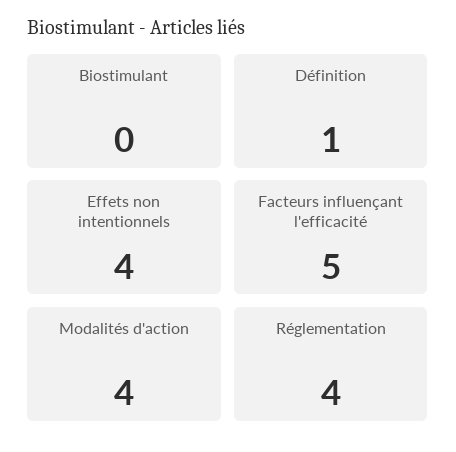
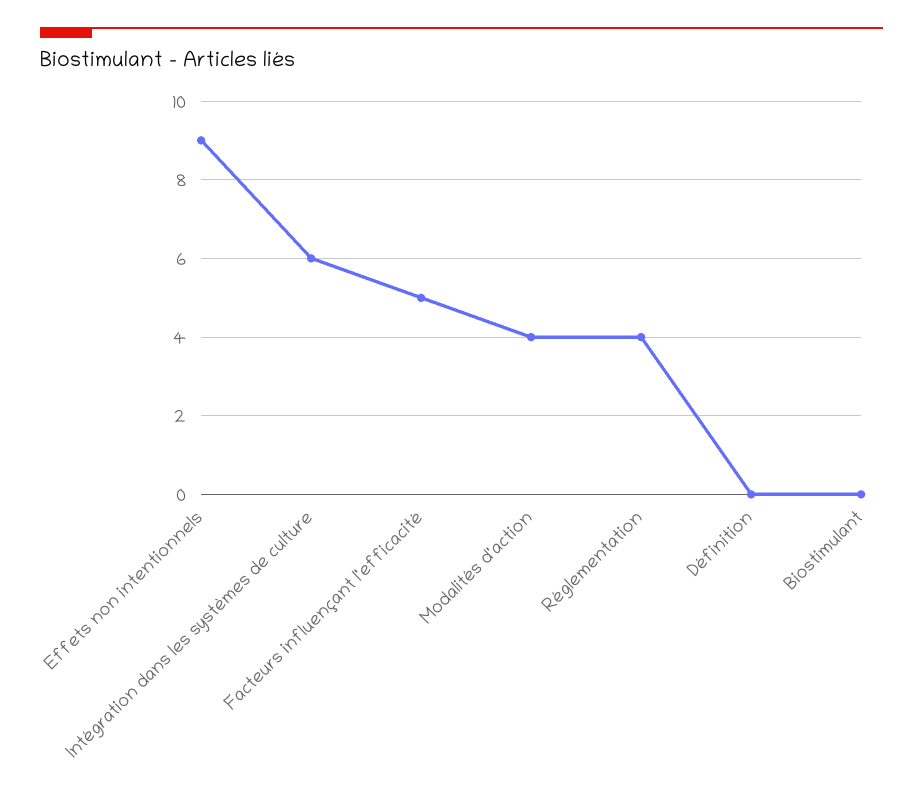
Définition: 1 -> 0
Effets non intentionnels: 4 -> 9
Intégration dans les systèmes de culture: none -> 6

